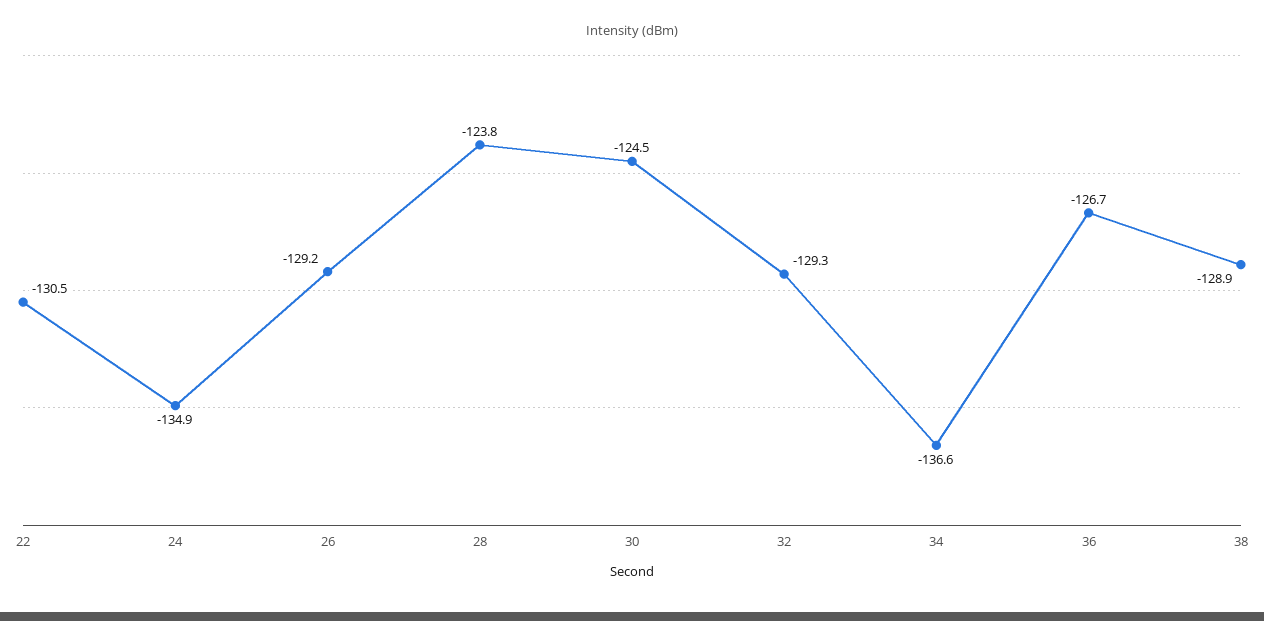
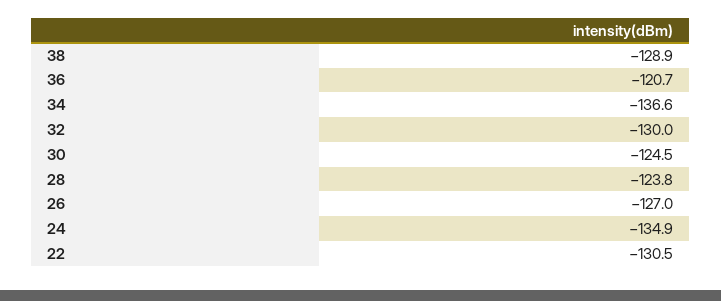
26: -129.2 -> -127
32: -129.3 -> -130
36: -126.7 -> -120.7

